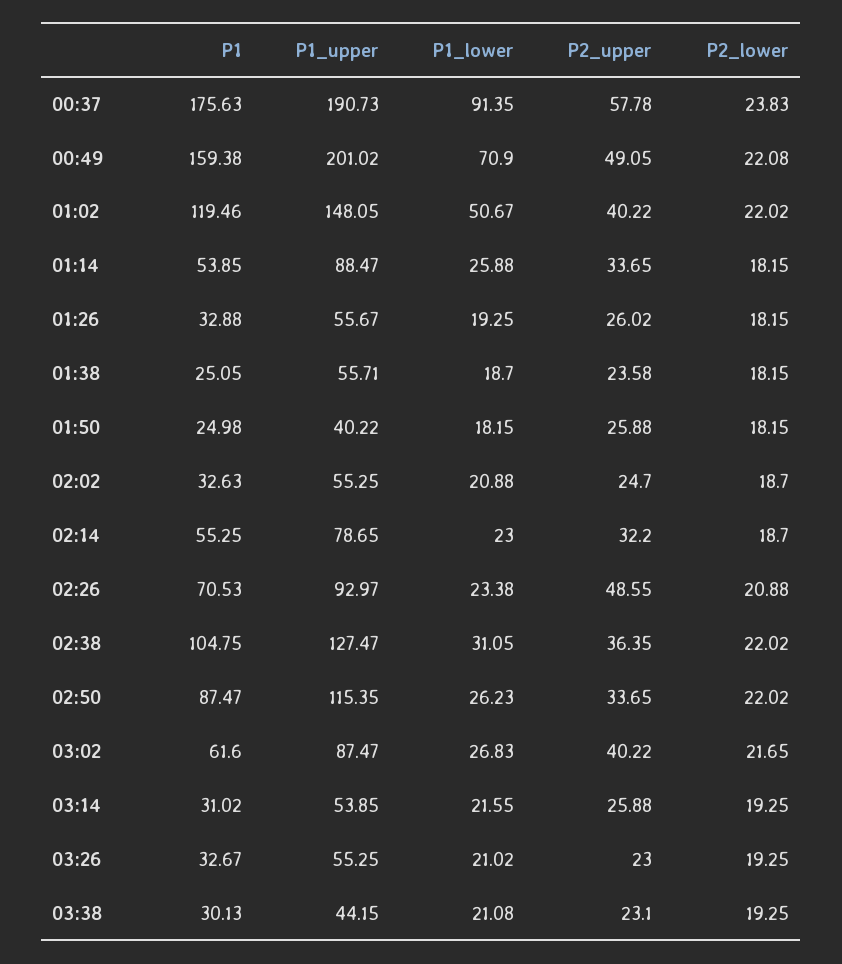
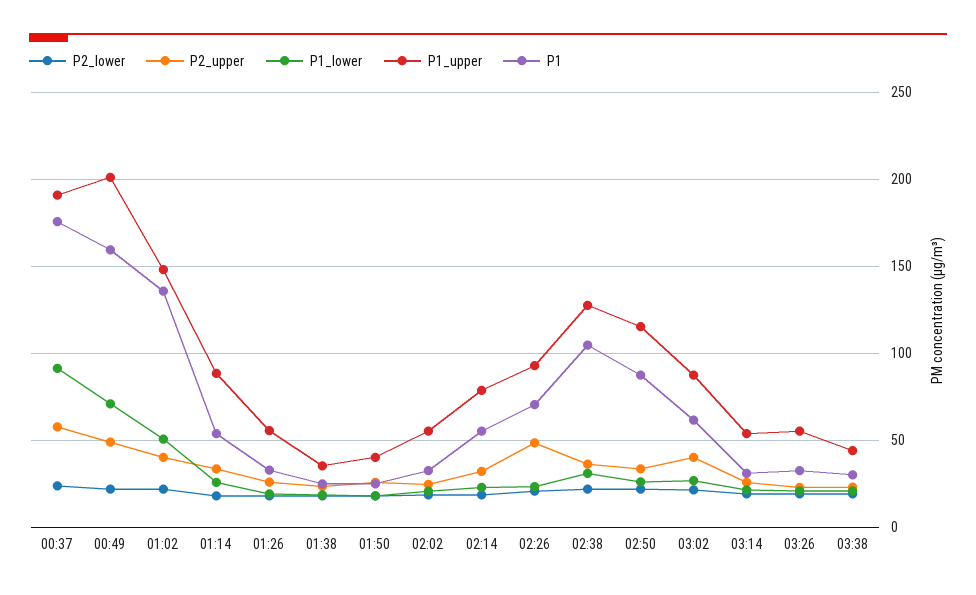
P1, 01:02: 119.46 -> 135
P1_upper, 01:38: 55.71 -> 35

